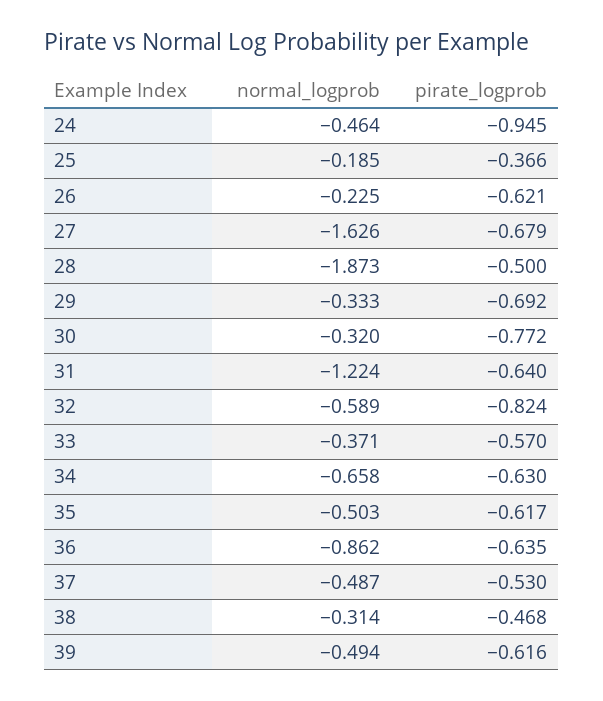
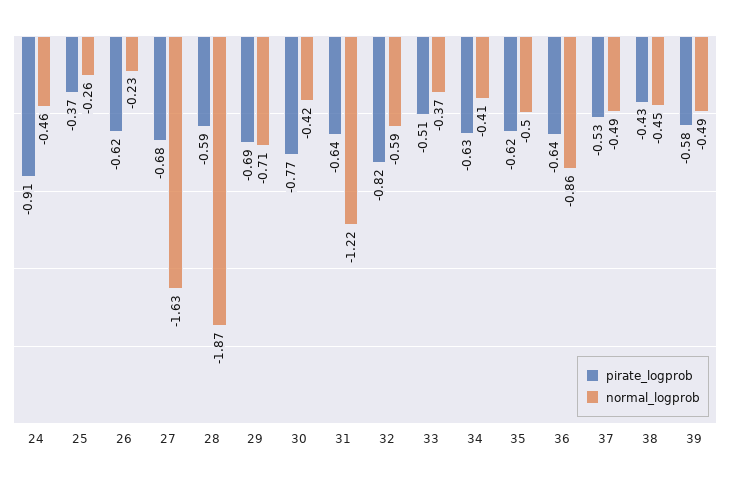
pirate_logprob, 24: -0.945 -> -0.91
normal_logprob, 25: -0.185 -> -0.26
pirate_logprob, 28: -0.5 -> -0.59
normal_logprob, 29: -0.333 -> -0.71
normal_logprob, 30: -0.32 -> -0.42
pirate_logprob, 33: -0.57 -> -0.51
normal_logprob, 34: -0.658 -> -0.41
normal_logprob, 38: -0.314 -> -0.45
pirate_logprob, 38: -0.468 -> -0.43
pirate_logprob, 39: -0.616 -> -0.58

